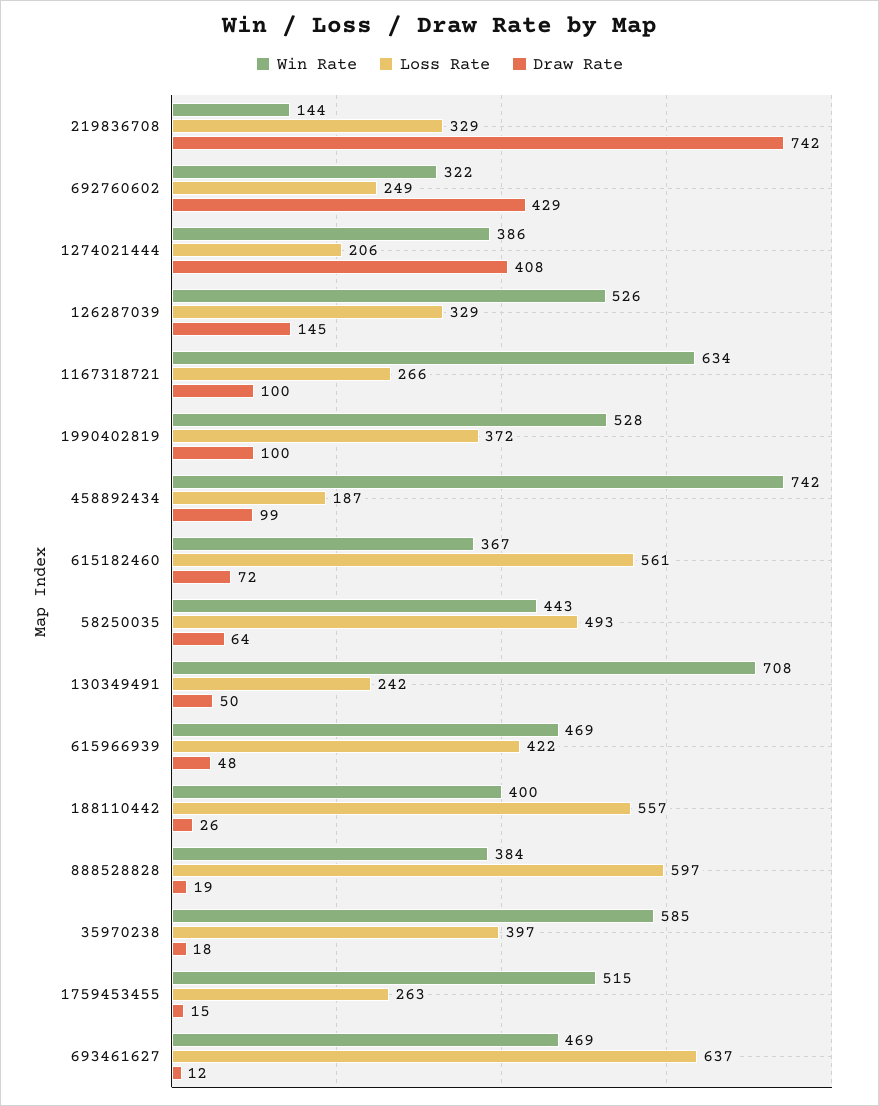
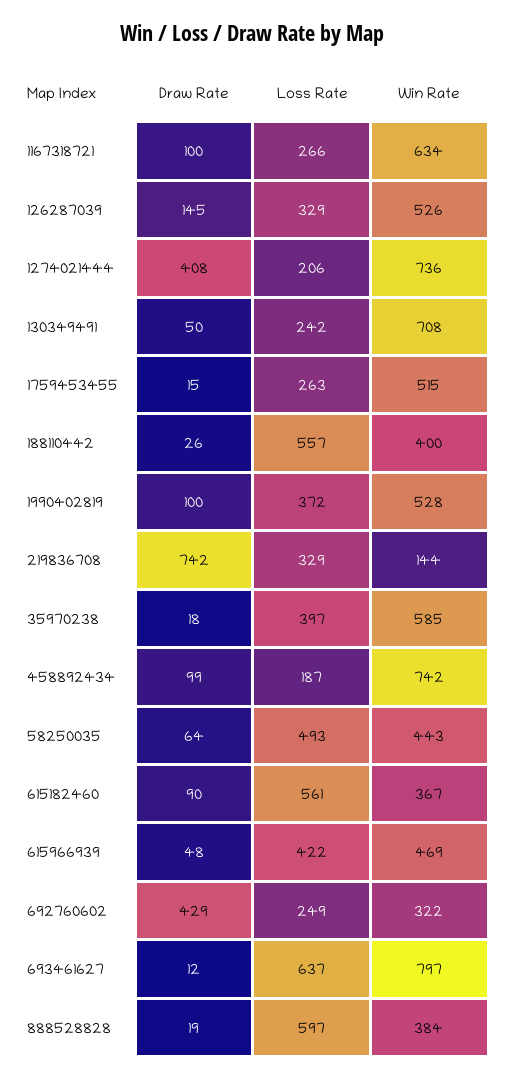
Win Rate, 1274021444: 386 -> 736
Draw Rate, 615182460: 72 -> 90
Win Rate, 693461627: 469 -> 797

